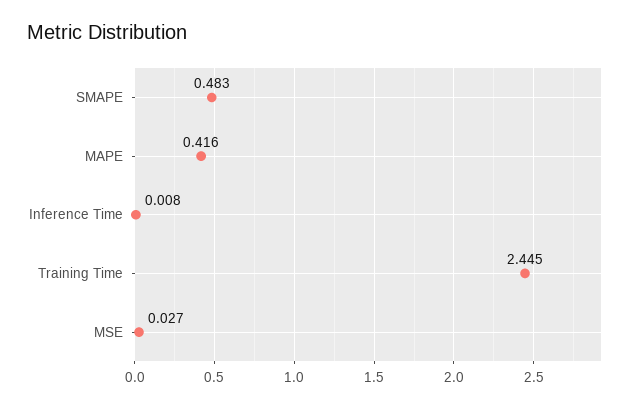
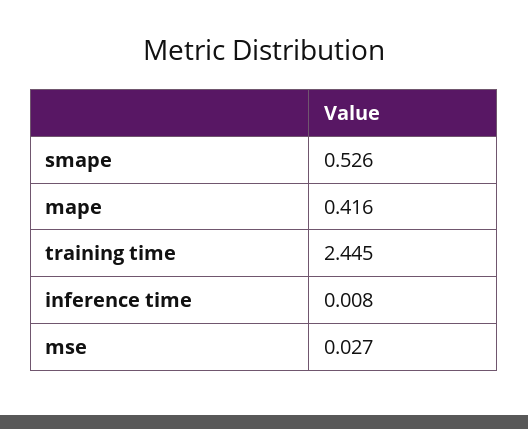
SMAPE: 0.483 -> 0.526

